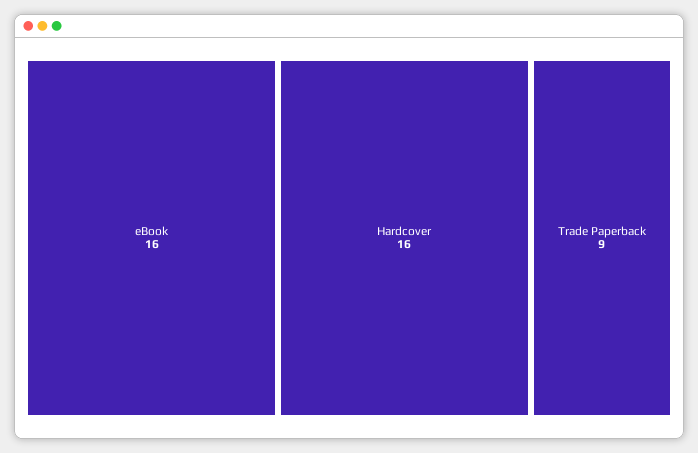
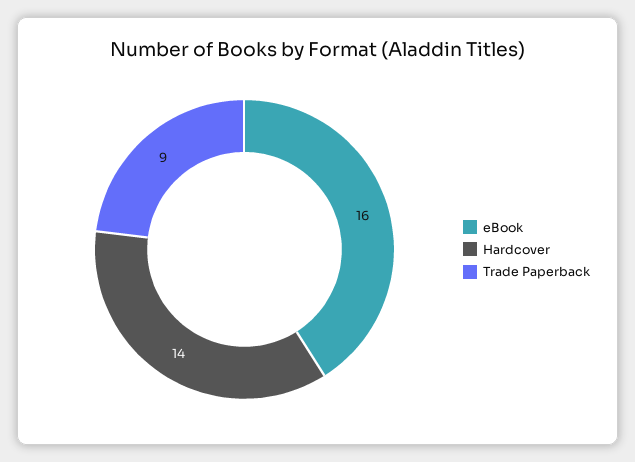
Hardcover: 16 -> 14

